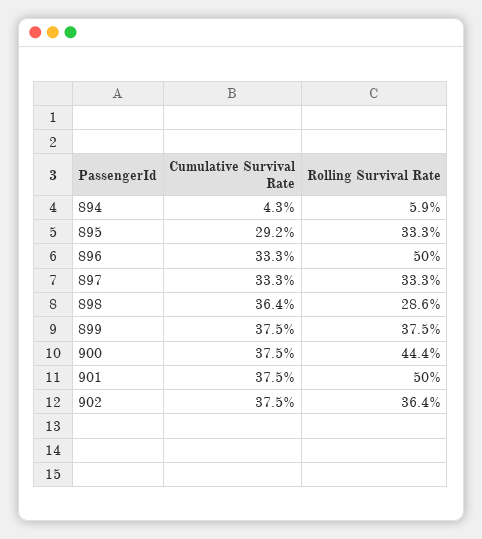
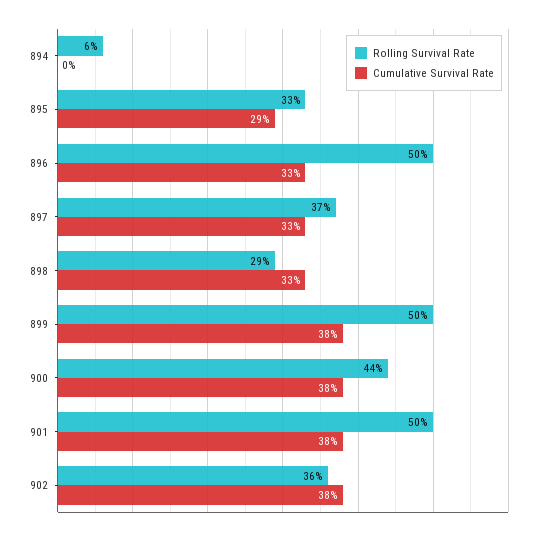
Cumulative Survival Rate, 894: 4.3 -> 0
Rolling Survival Rate, 897: 33.3 -> 37
Cumulative Survival Rate, 898: 36.4 -> 33
Rolling Survival Rate, 899: 37.5 -> 50

